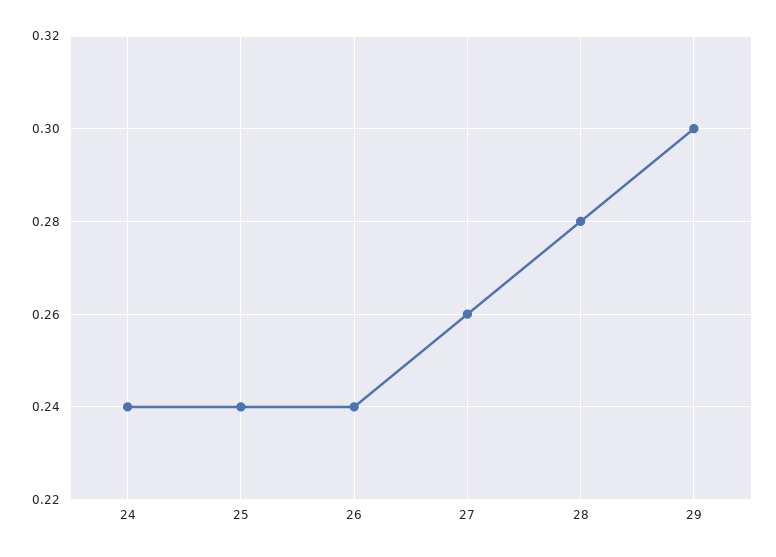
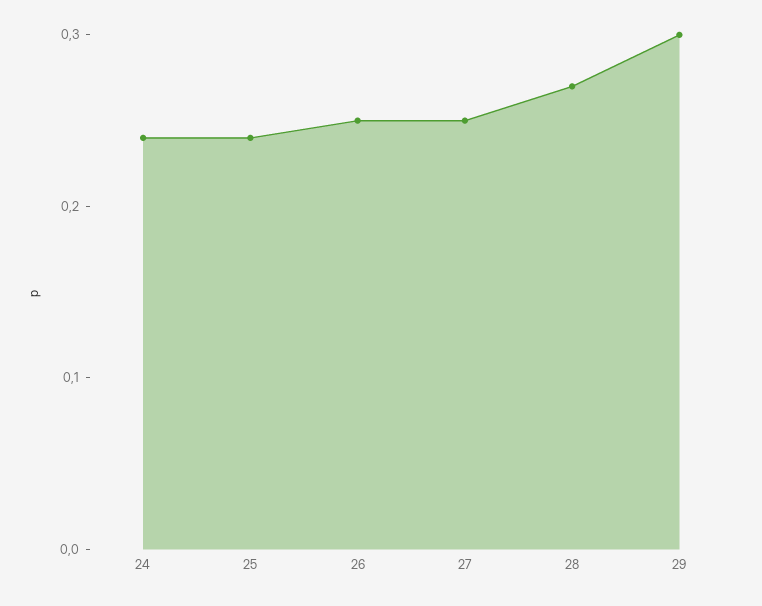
26: 0.24 -> 0.25
27: 0.26 -> 0.25
28: 0.28 -> 0.27

